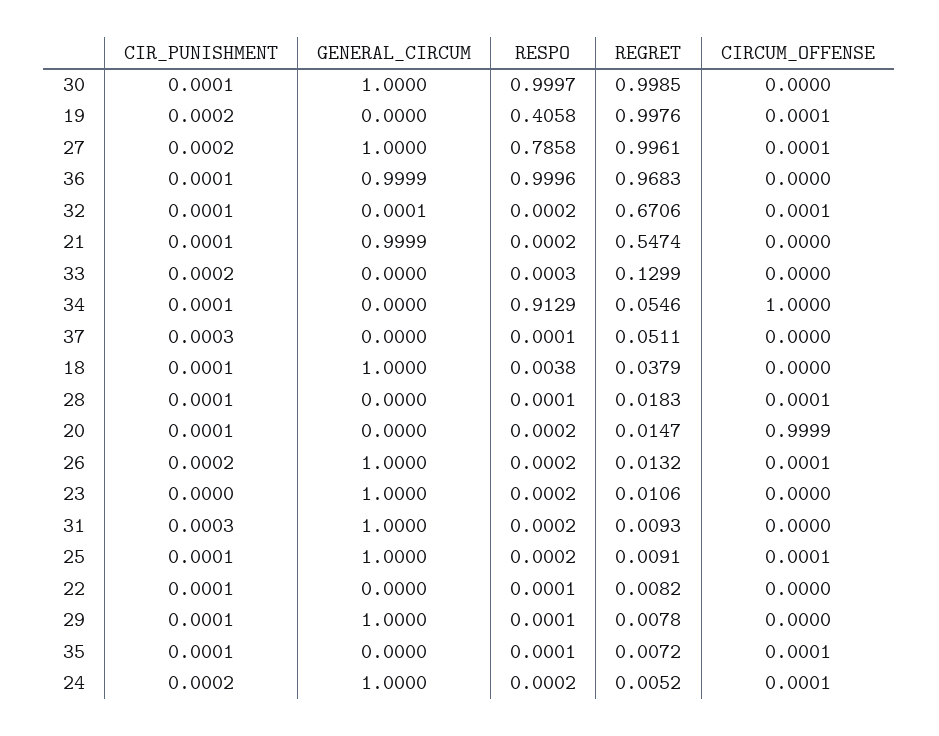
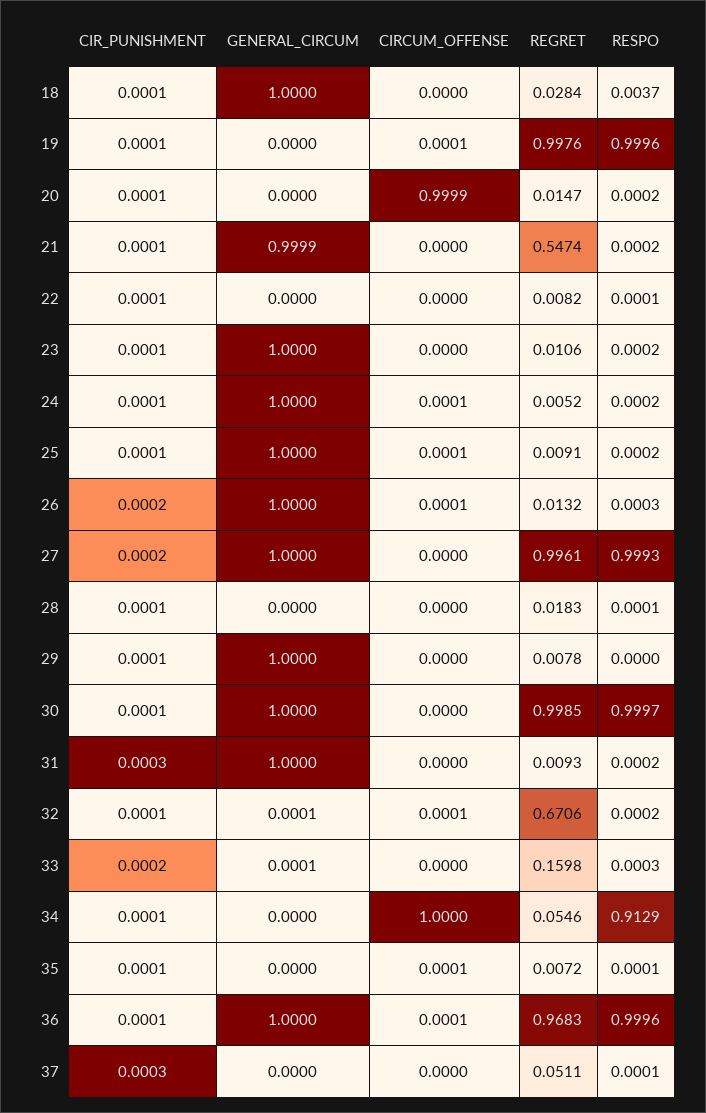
CIR_PUNISHMENT, 19: 0.0002 -> 0.0001
RESPO, 19: 0.4058 -> 0.9996
RESPO, 27: 0.7858 -> 0.9993
CIRCUM_OFFENSE, 27: 0.0001 -> 0
GENERAL_CIRCUM, 36: 0.9999 -> 1
CIRCUM_OFFENSE, 36: 0 -> 0.0001
GENERAL_CIRCUM, 33: 0 -> 0.0001
REGRET, 33: 0.1299 -> 0.1598
RESPO, 18: 0.0038 -> 0.0037
REGRET, 18: 0.0379 -> 0.0284
CIRCUM_OFFENSE, 28: 0.0001 -> 0
RESPO, 26: 0.0002 -> 0.0003
CIR_PUNISHMENT, 23: 0 -> 0.0001
RESPO, 29: 0.0001 -> 0
CIR_PUNISHMENT, 24: 0.0002 -> 0.0001

